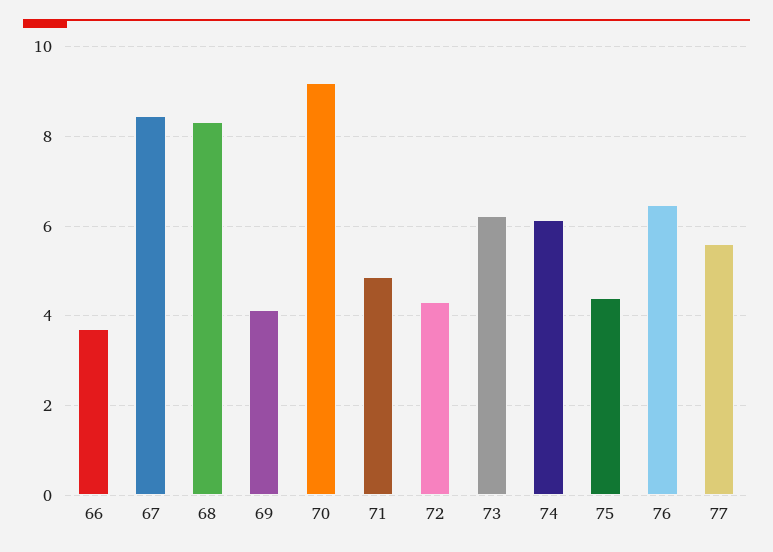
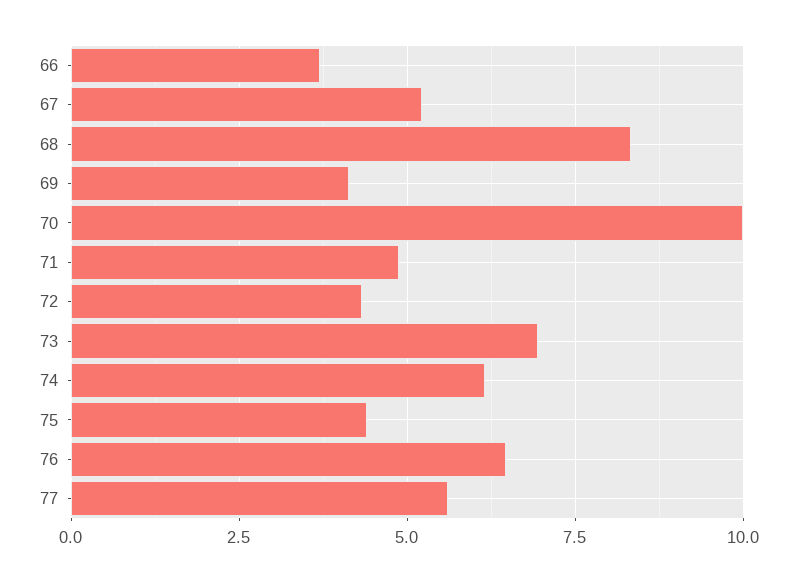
67: 8.4 -> 5.25
70: 9.2 -> 10
73: 6.2 -> 7

